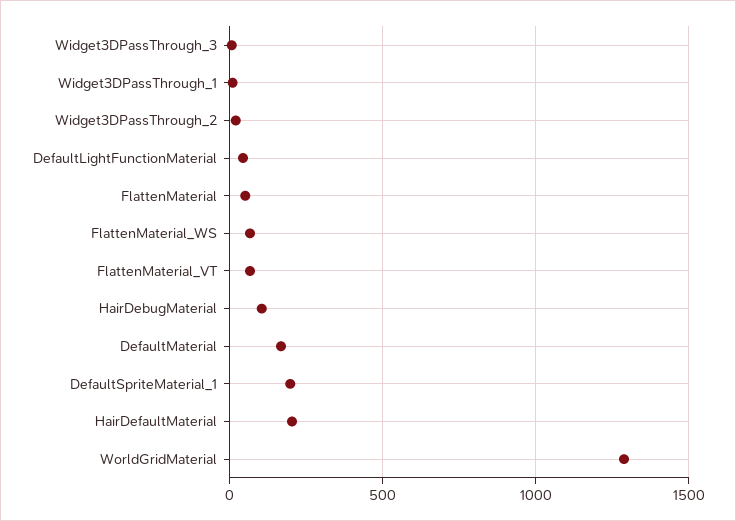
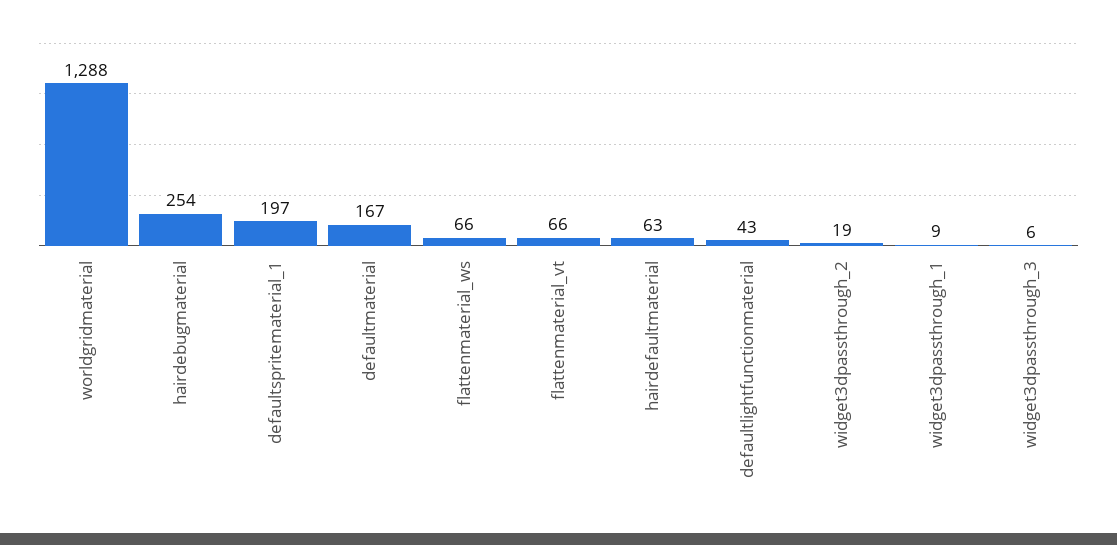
FlattenMaterial: 50 -> none
HairDebugMaterial: 100 -> 254
HairDefaultMaterial: 200 -> 63

